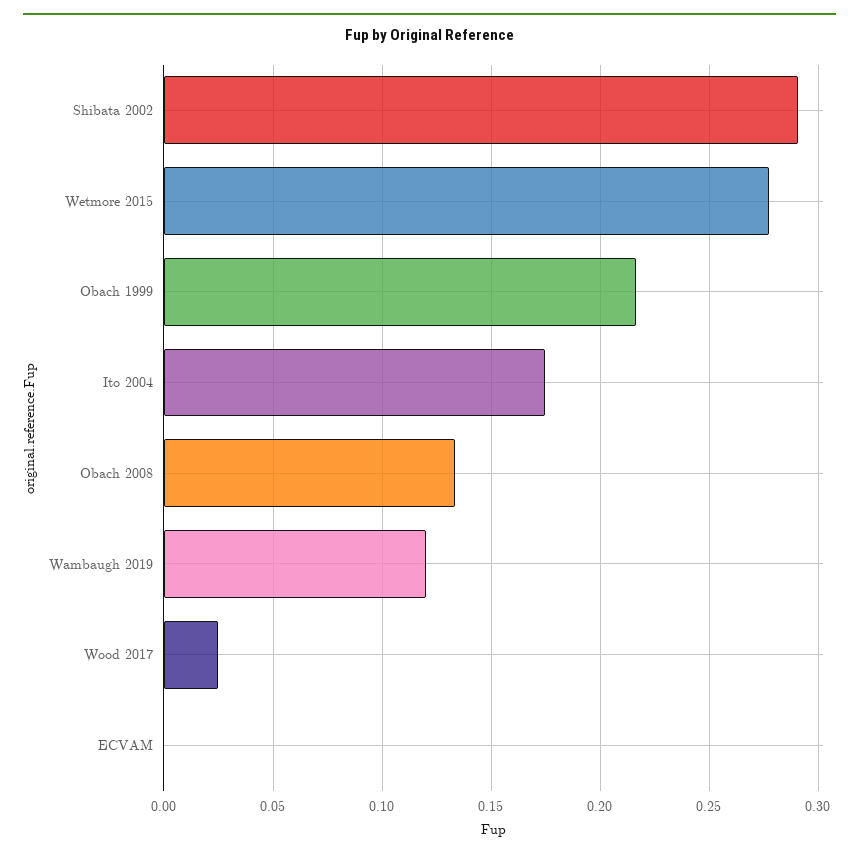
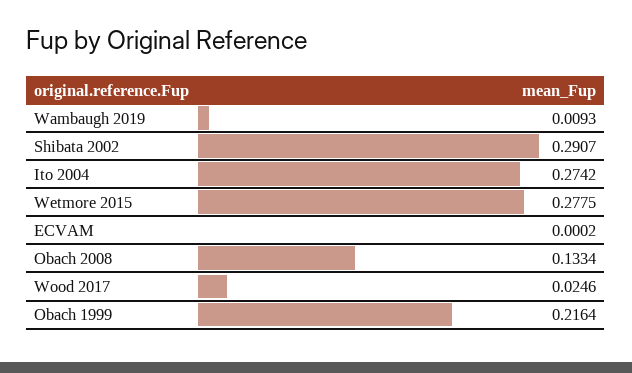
Ito 2004: 0.175 -> 0.2742
Wambaugh 2019: 0.12 -> 0.0093

